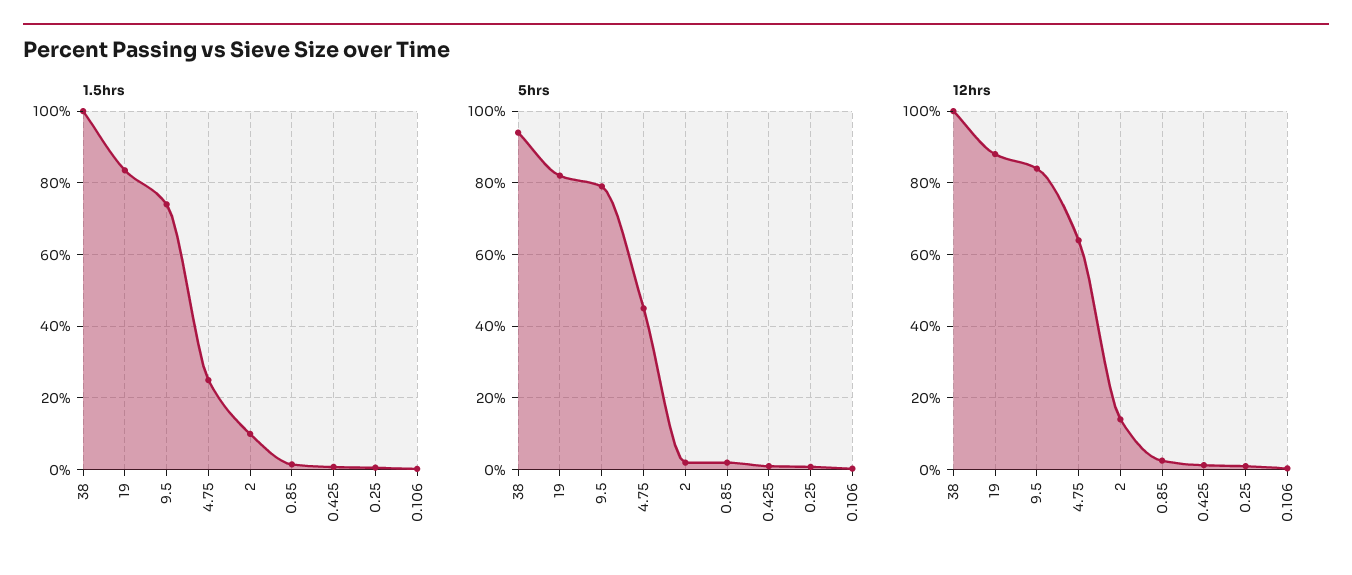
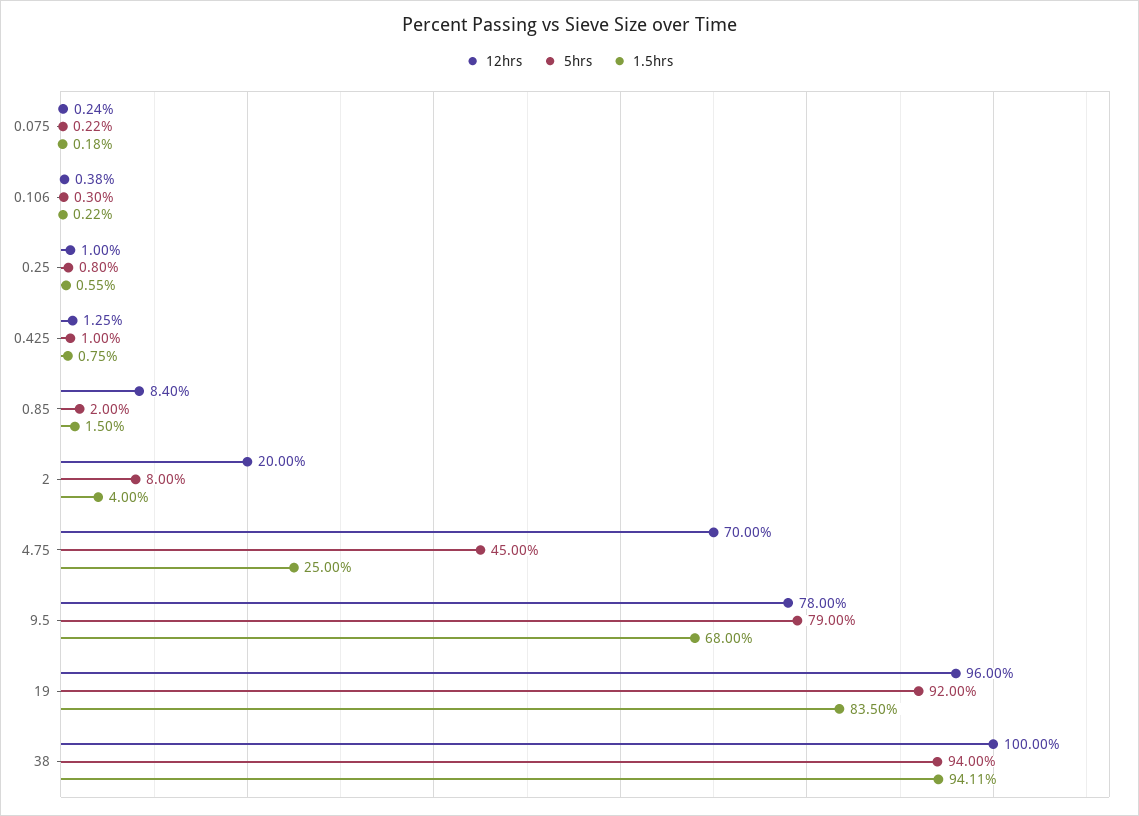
1.5hrs, 38: 100 -> 94.11
1.5hrs, 9.5: 74 -> 68
1.5hrs, 2: 10 -> 4
5hrs, 19: 82 -> 92
5hrs, 2: 2 -> 8
12hrs, 19: 88 -> 96
12hrs, 9.5: 84 -> 78
12hrs, 4.75: 64 -> 70
12hrs, 2: 14 -> 20
12hrs, 0.85: 2 -> 8.4
12hrs, 0.075: none -> 0.24
5hrs, 0.075: none -> 0.22
1.5hrs, 0.075: none -> 0.18

